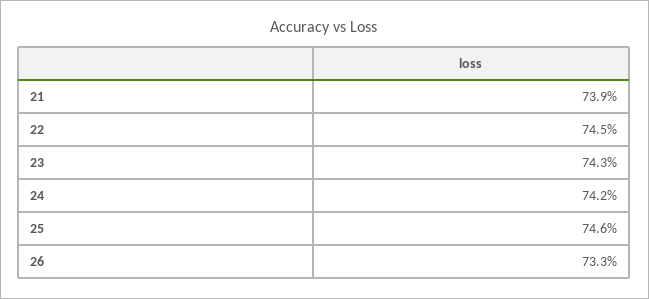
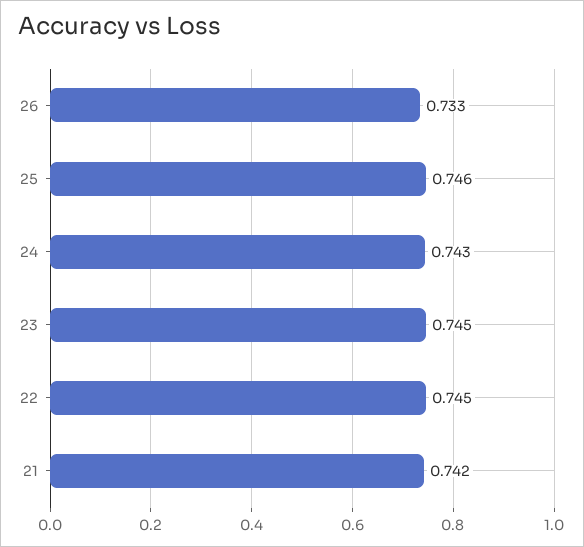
21: 0.739 -> 0.742
23: 0.743 -> 0.745
24: 0.742 -> 0.743

